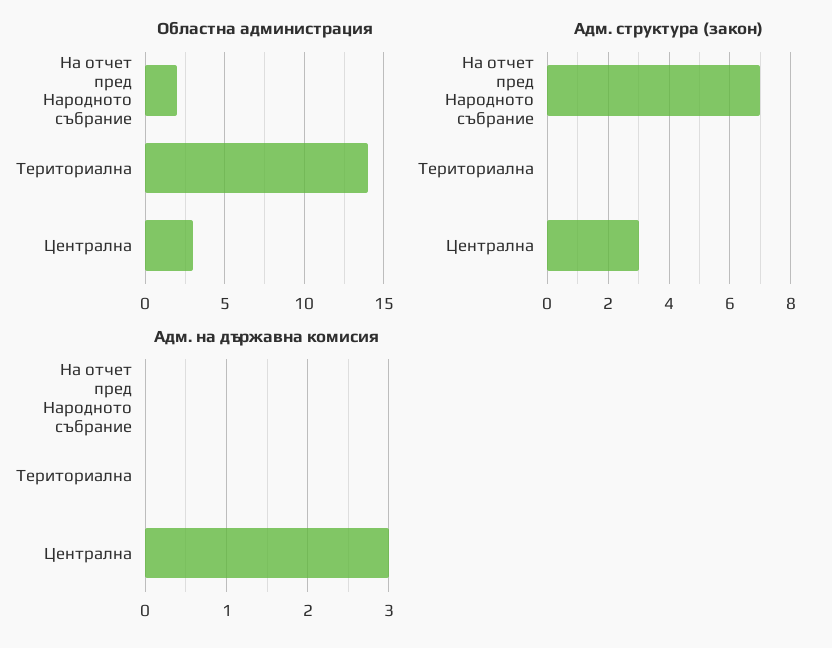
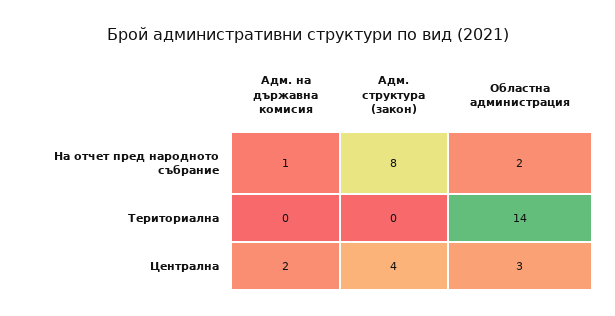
Адм. структура (закон), На отчет пред Народното събрание: 7 -> 8
Адм. структура (закон), Централна: 3 -> 4
Адм. на държавна комисия, На отчет пред Народното събрание: 0 -> 1
Адм. на държавна комисия, Централна: 3 -> 2

